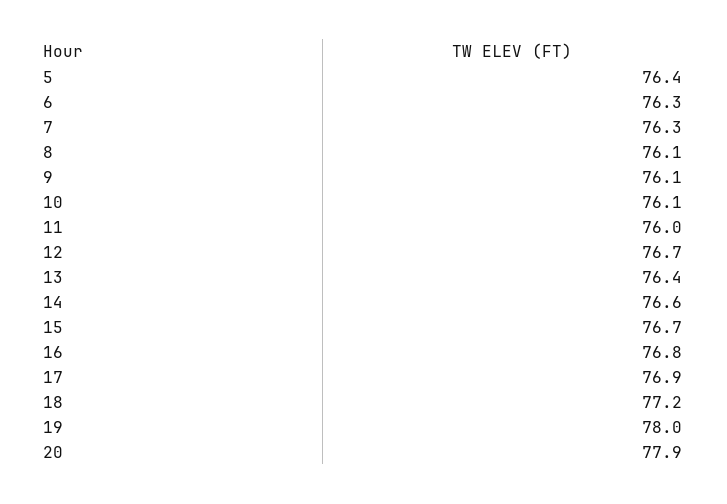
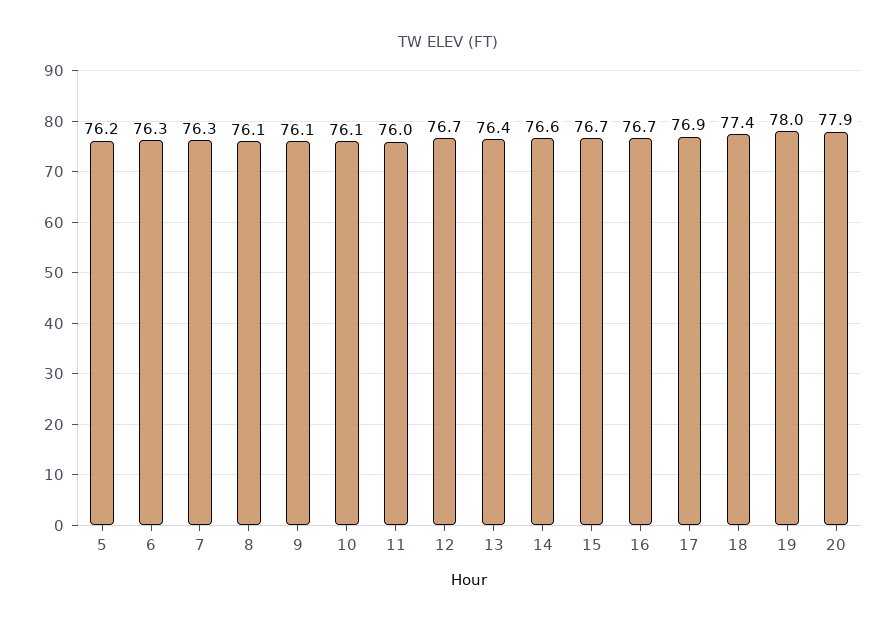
5: 76.4 -> 76.2
16: 76.8 -> 76.7
18: 77.2 -> 77.4

